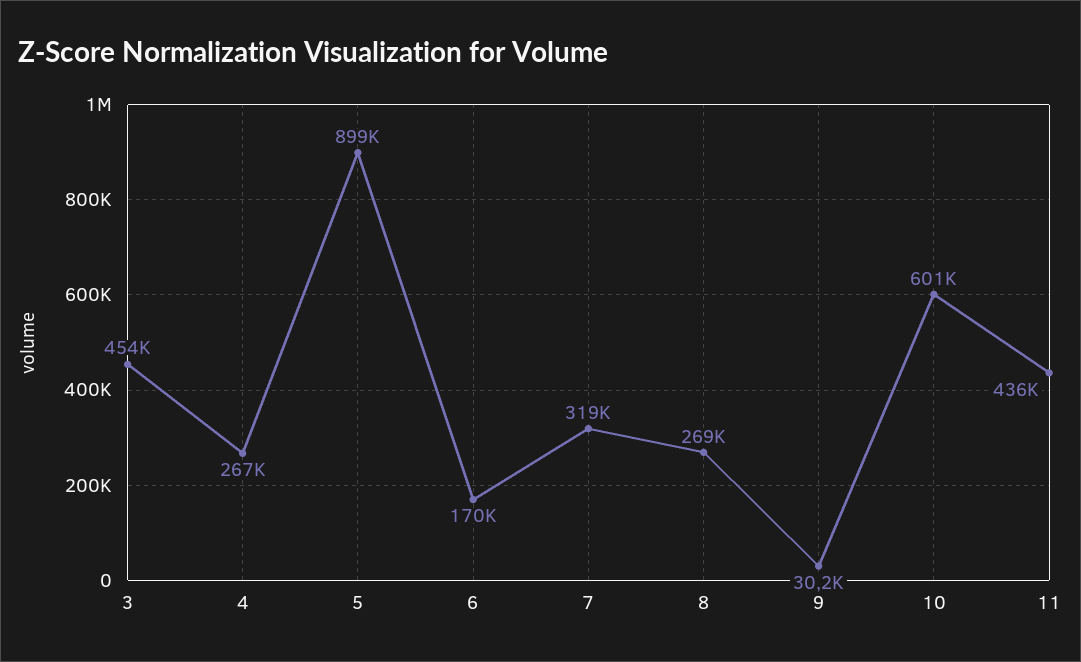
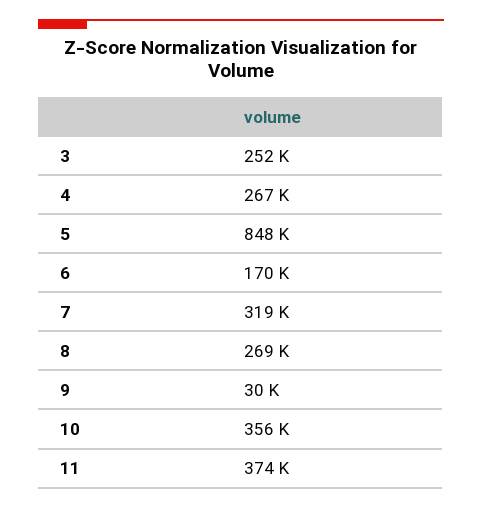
3: 454000 -> 252000
5: 899000 -> 848000
10: 601000 -> 356000
11: 436000 -> 374000

